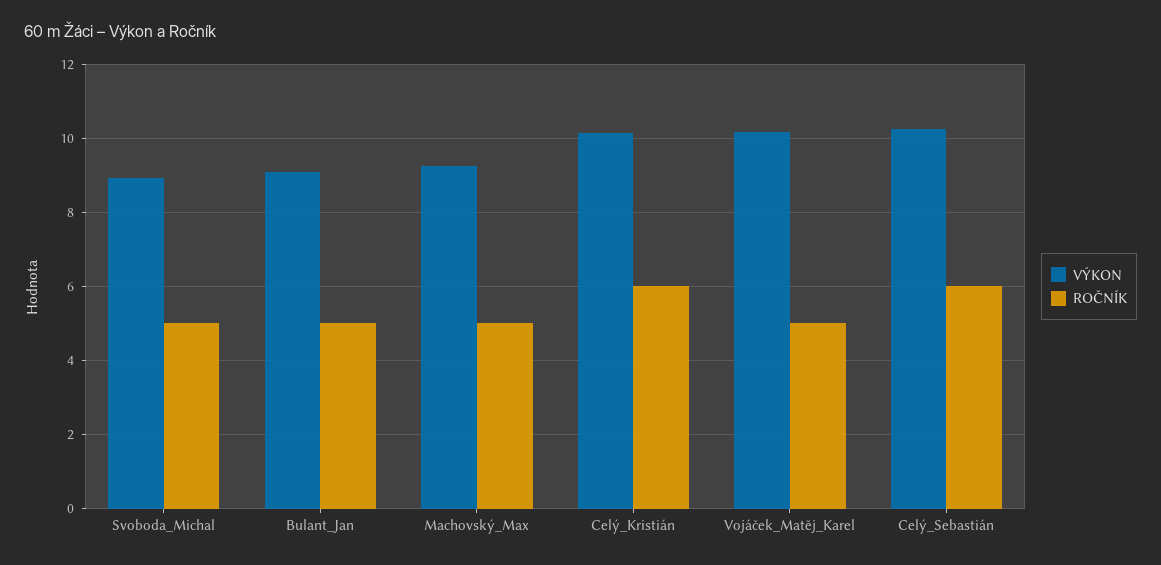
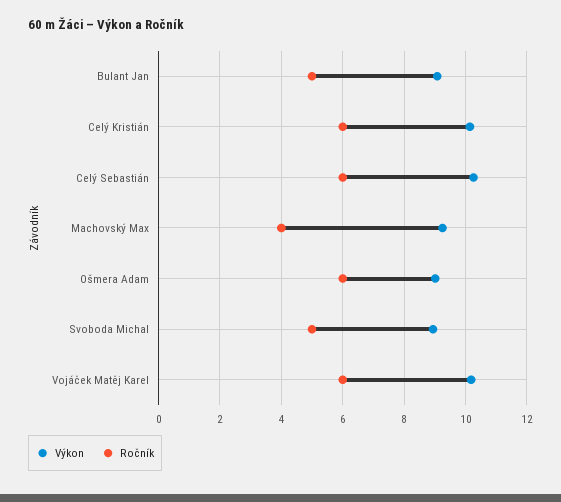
ROČNÍK, Machovský_Max: 5 -> 4
ROČNÍK, Vojáček_Matěj_Karel: 5 -> 6
VÝKON, Ošmera Adam: none -> 9
ROČNÍK, Ošmera Adam: none -> 6

